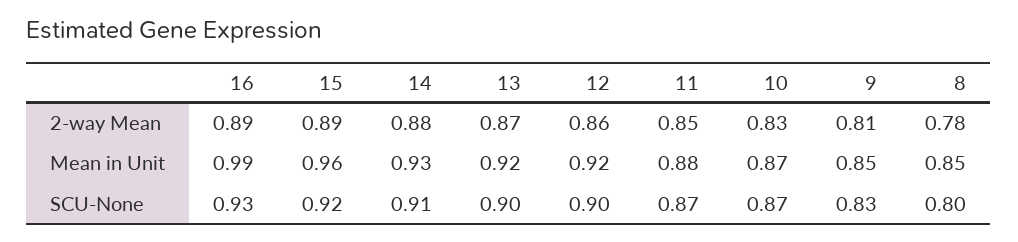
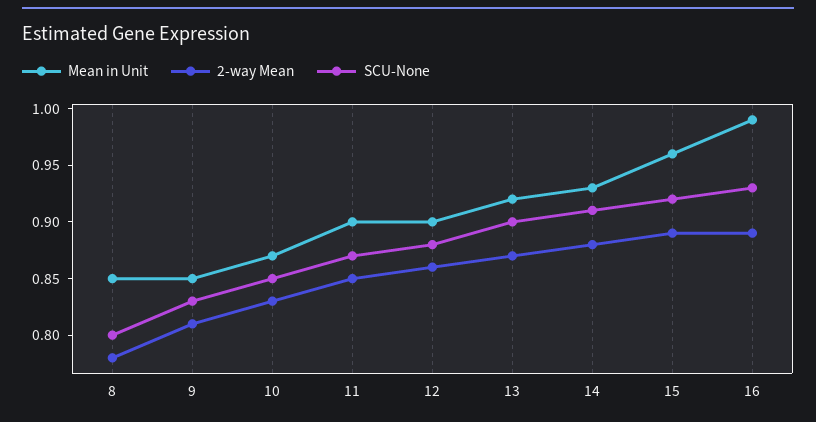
Mean in Unit, 12: 0.92 -> 0.9
Mean in Unit, 11: 0.88 -> 0.9
SCU-None, 12: 0.9 -> 0.88
SCU-None, 10: 0.87 -> 0.85

